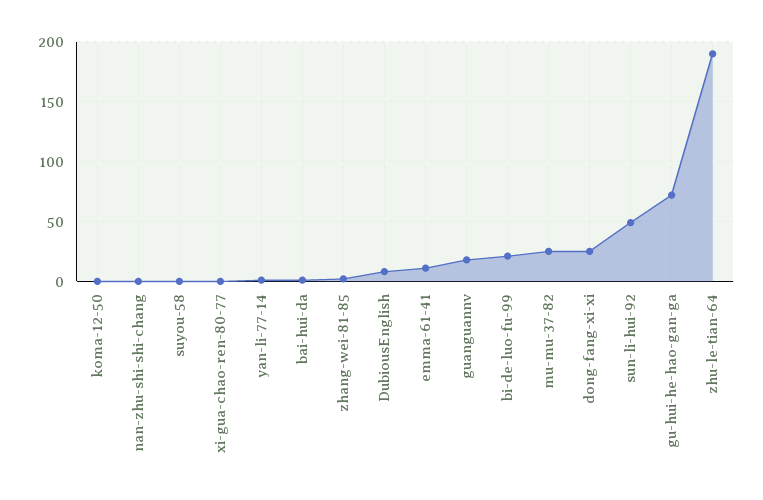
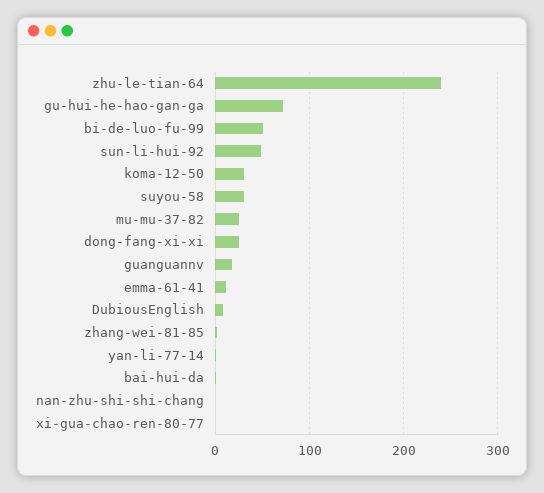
koma-12-50: 0 -> 30
suyou-58: 0 -> 30
bi-de-luo-fu-99: 20 -> 50
zhu-le-tian-64: 190 -> 240

